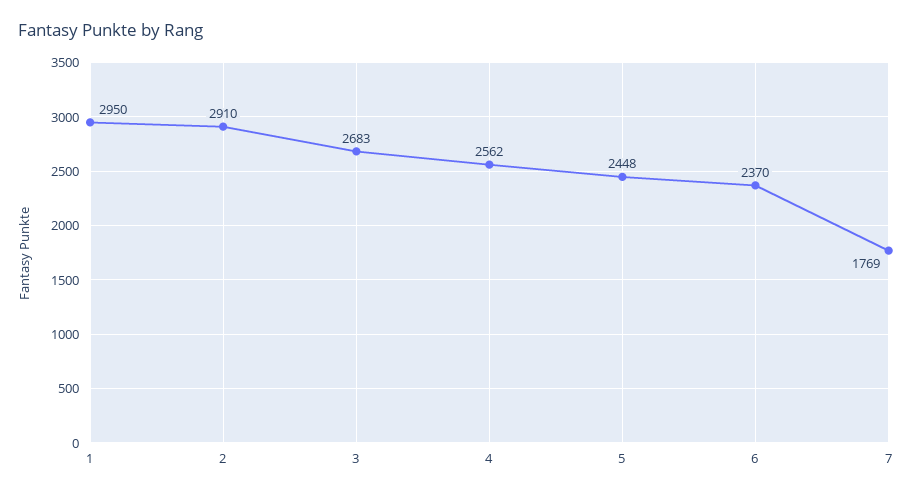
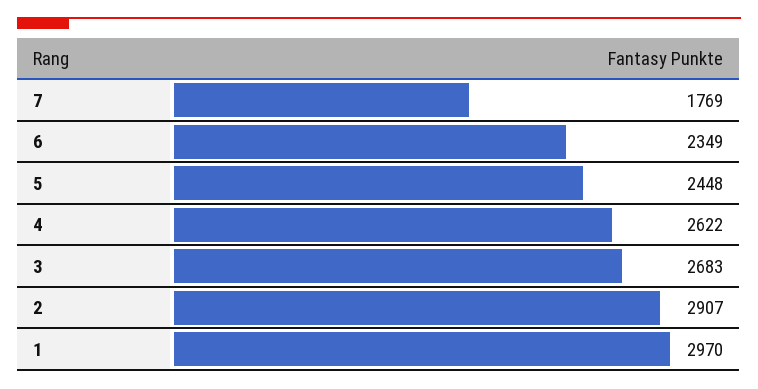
1: 2950 -> 2970
2: 2910 -> 2907
4: 2562 -> 2622
6: 2370 -> 2349

